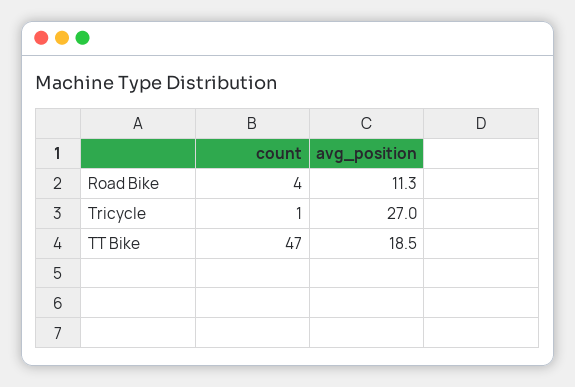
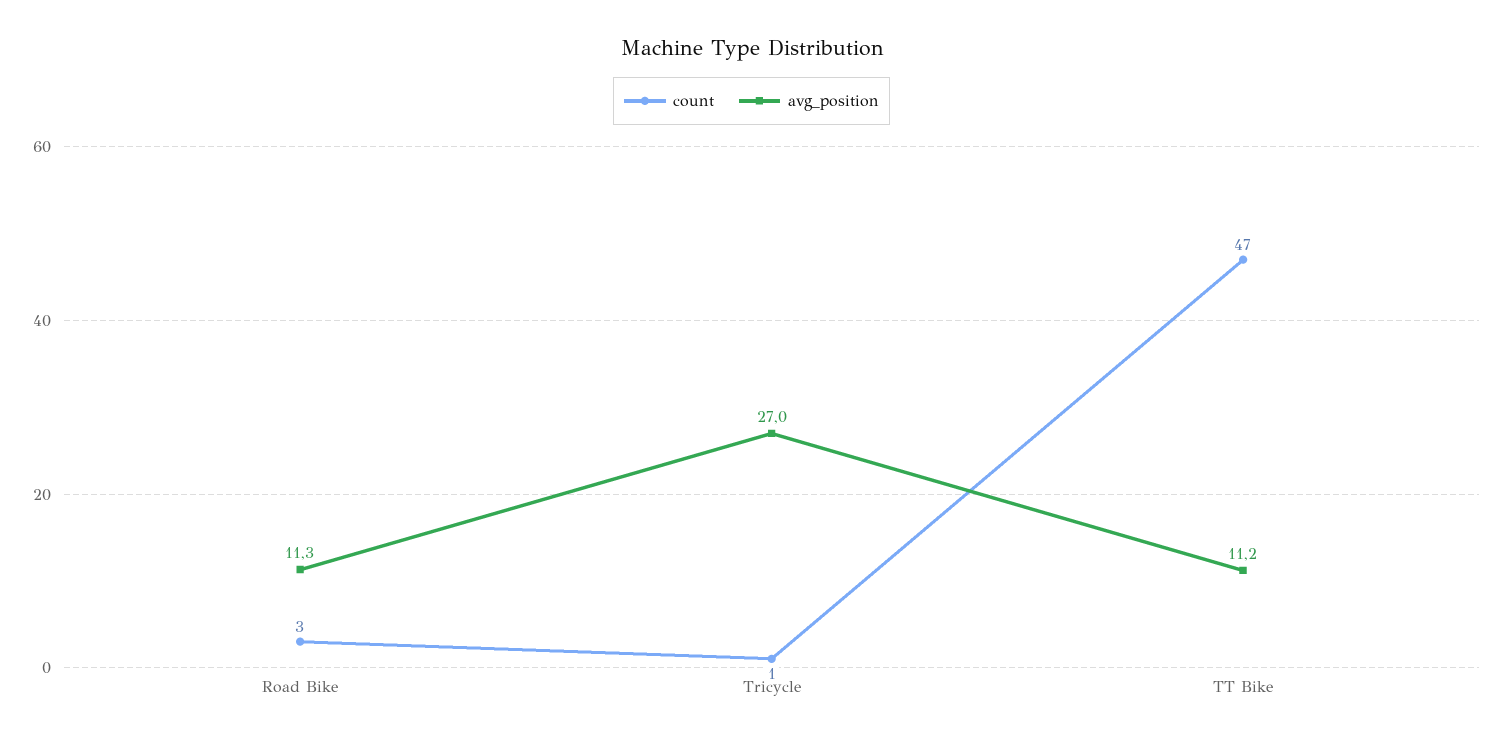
count, Road Bike: 4 -> 3
avg_position, TT Bike: 18.5 -> 11.2

